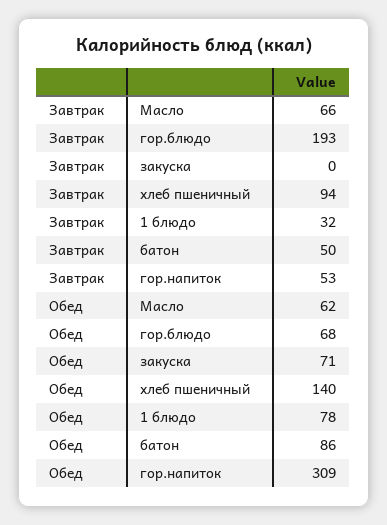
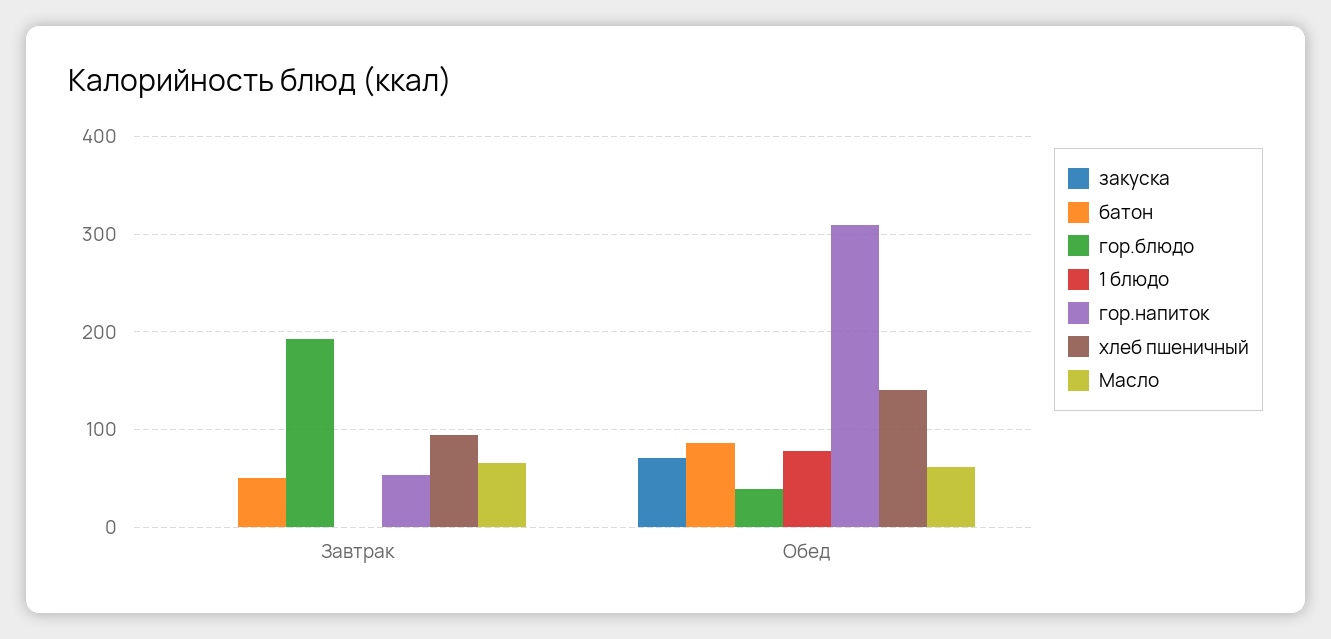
1 блюдо, Завтрак: 32 -> 0
гор.блюдо, Обед: 68 -> 40

